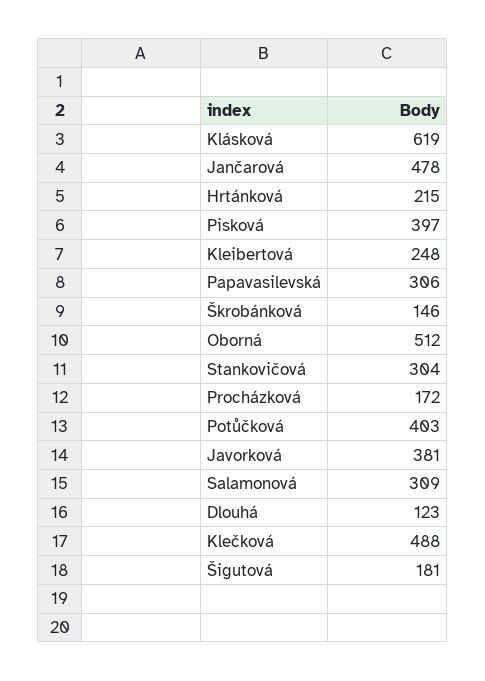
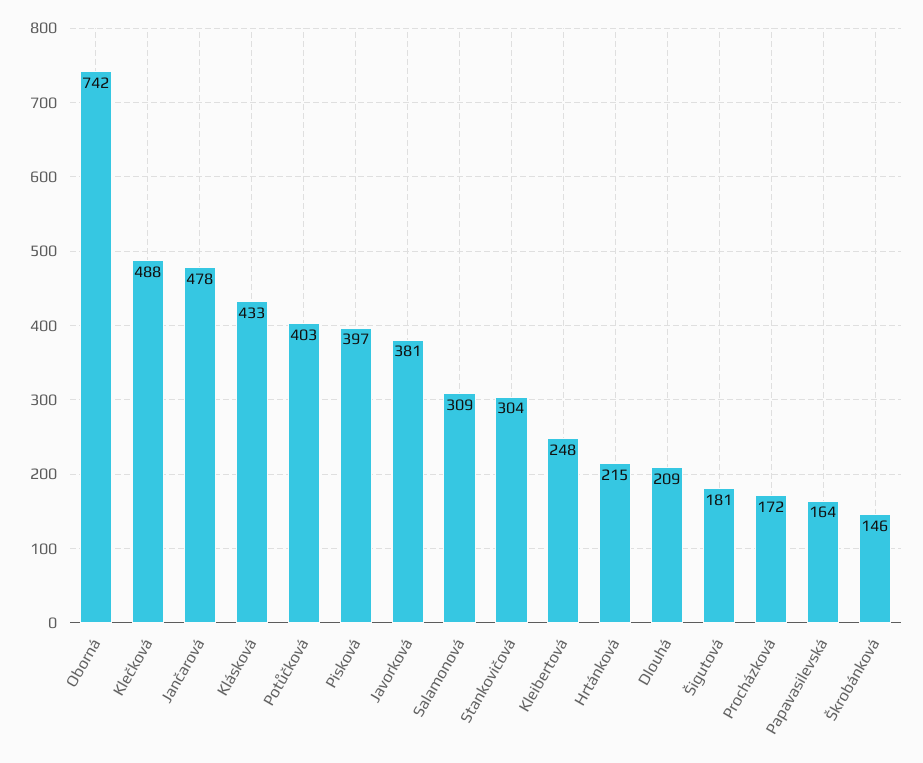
Klásková: 619 -> 433
Papavasilevská: 306 -> 164
Oborná: 512 -> 742
Dlouhá: 123 -> 209

